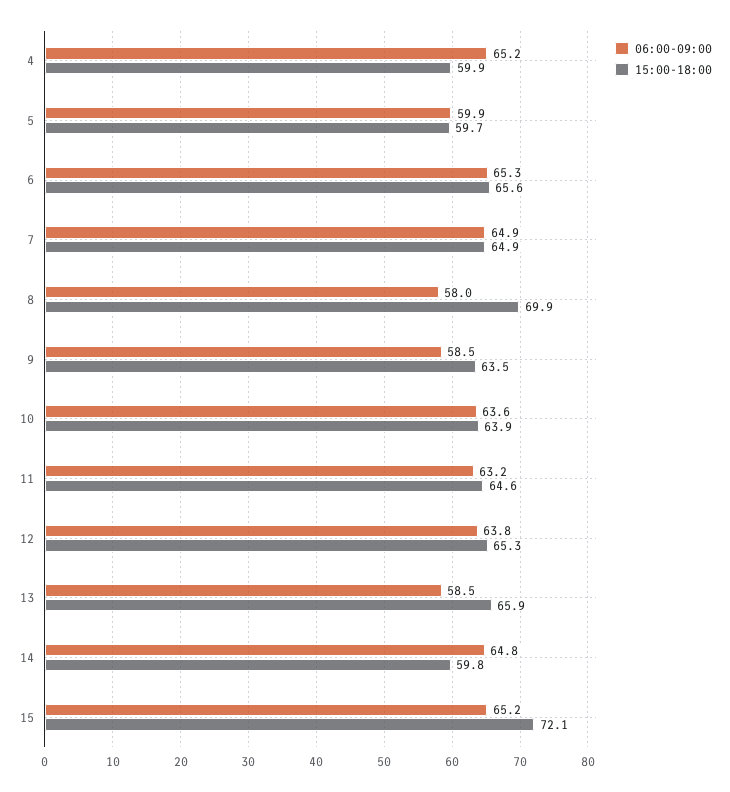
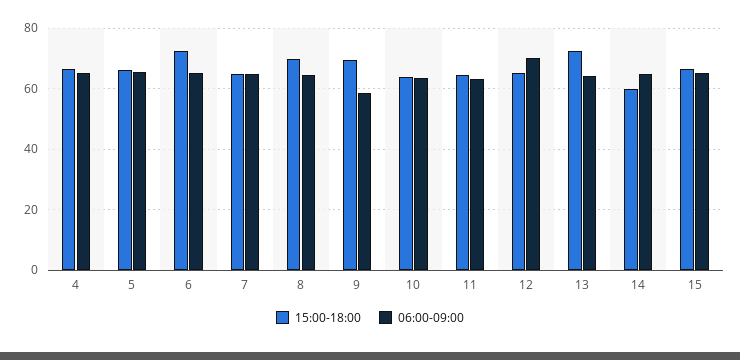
15:00-18:00, 4: 59.9 -> 66
06:00-09:00, 5: 59.9 -> 66
15:00-18:00, 5: 59.7 -> 66
15:00-18:00, 6: 65.6 -> 72
06:00-09:00, 8: 58 -> 64
15:00-18:00, 9: 63.5 -> 70
06:00-09:00, 12: 63.8 -> 70
06:00-09:00, 13: 58.5 -> 64
15:00-18:00, 13: 65.9 -> 72
15:00-18:00, 15: 72.1 -> 66

